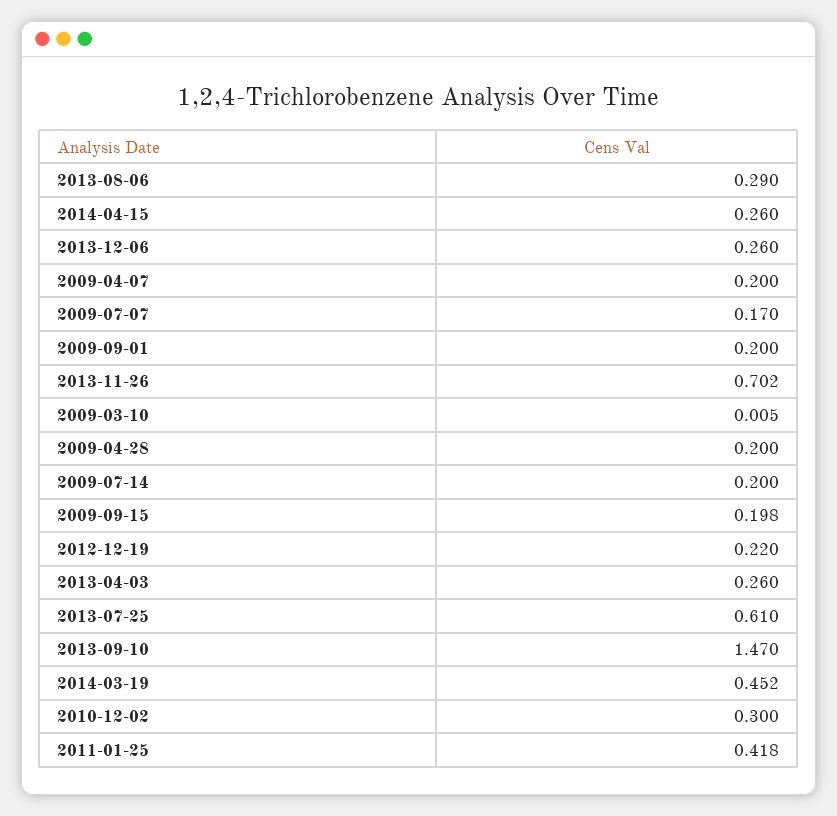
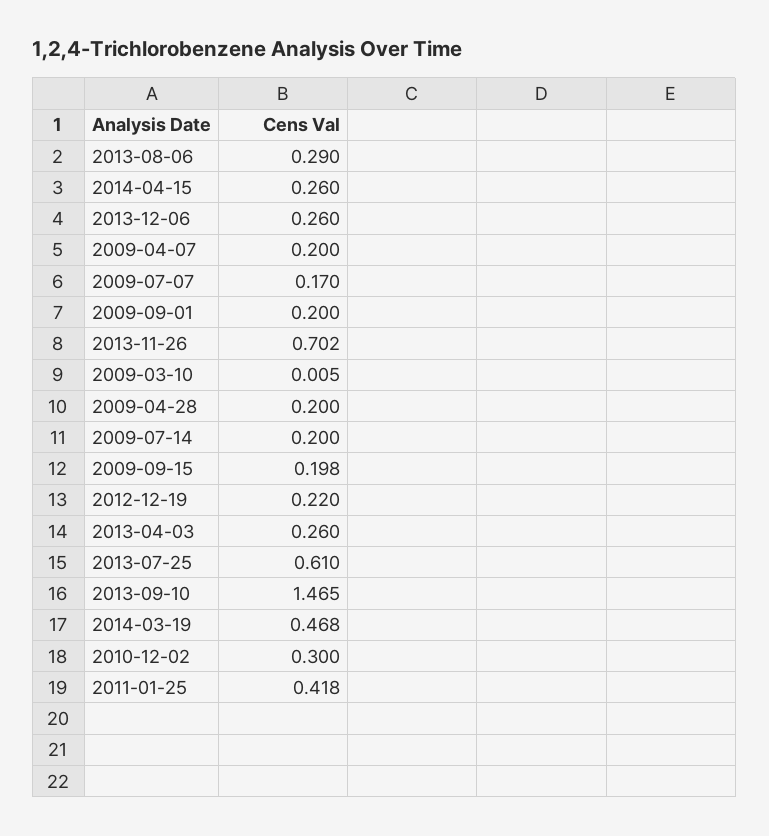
2013-09-10: 1.47 -> 1.465
2014-03-19: 0.452 -> 0.468

